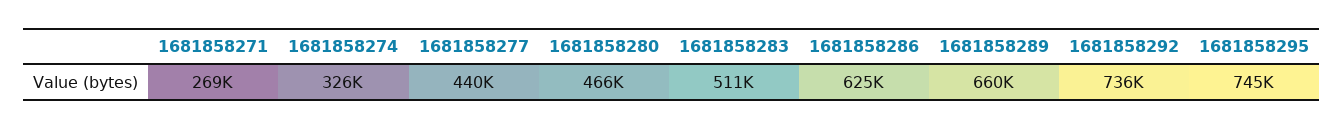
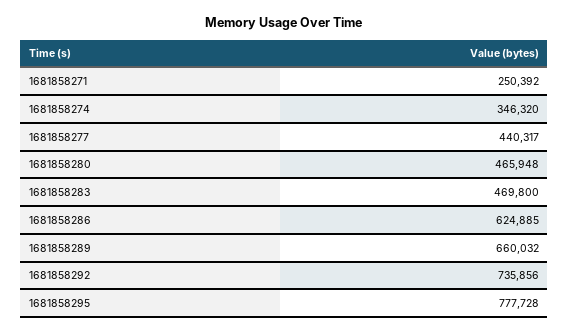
1681858271: 269000 -> 250392
1681858274: 326000 -> 346320
1681858283: 511000 -> 469800
1681858295: 745000 -> 777728

